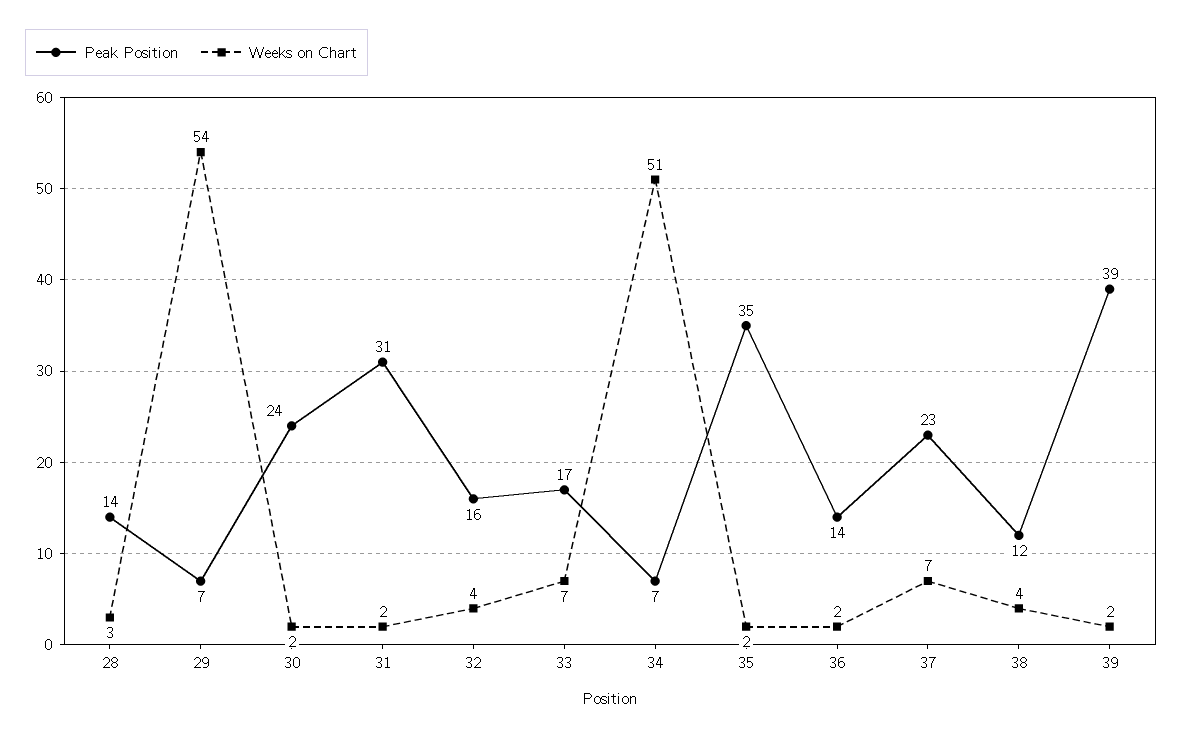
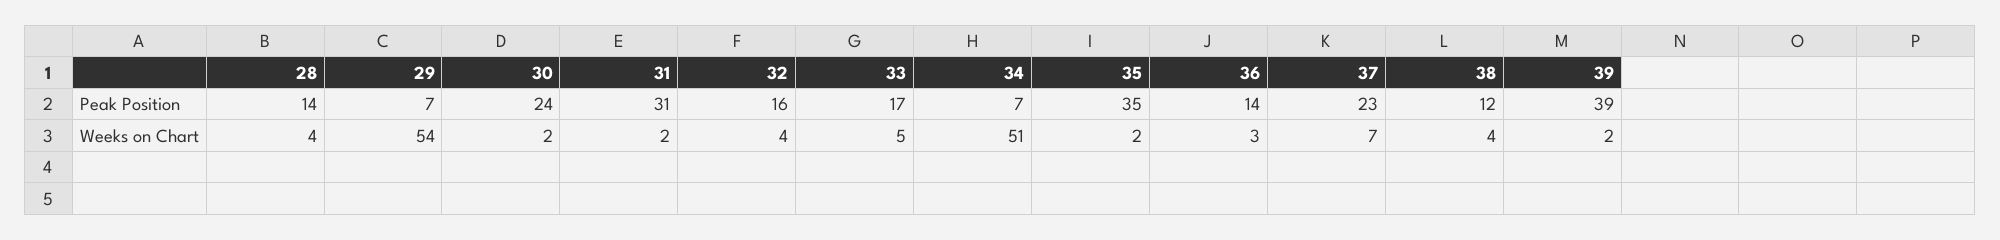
Weeks on Chart, 28: 3 -> 4
Weeks on Chart, 33: 7 -> 5
Weeks on Chart, 36: 2 -> 3

